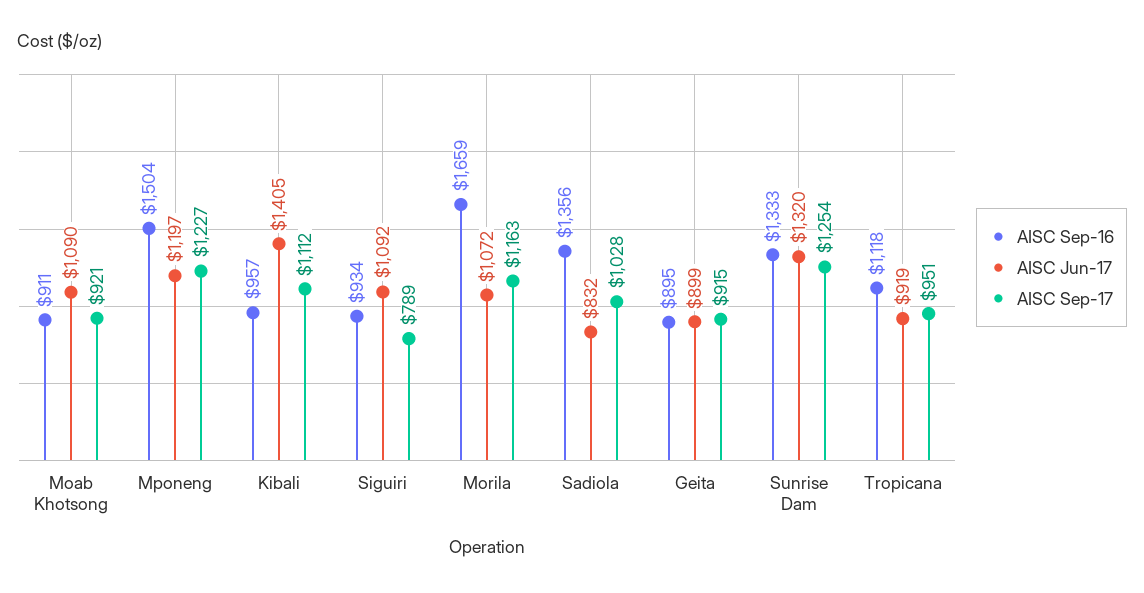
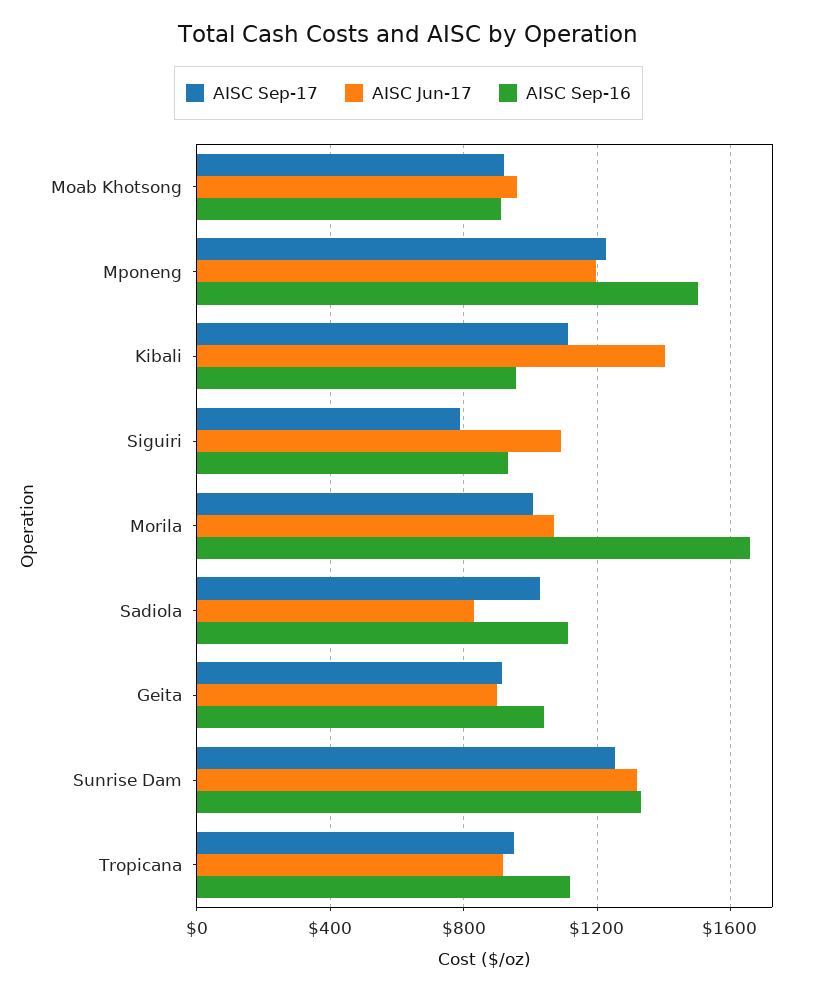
AISC Jun-17, Moab Khotsong: 1090 -> 950
AISC Sep-17, Morila: 1163 -> 1000
AISC Sep-16, Sadiola: 1356 -> 1100
AISC Sep-16, Geita: 895 -> 1050

